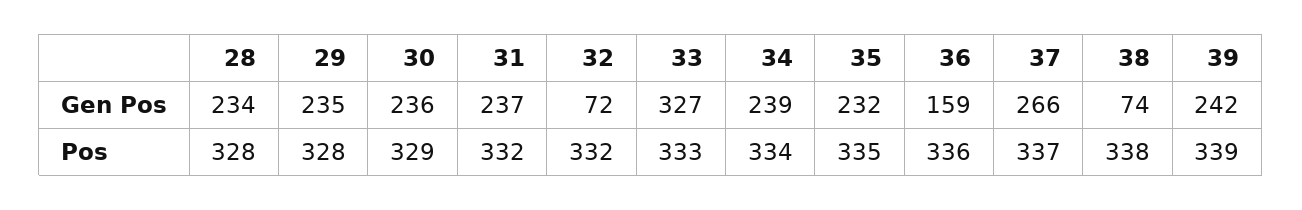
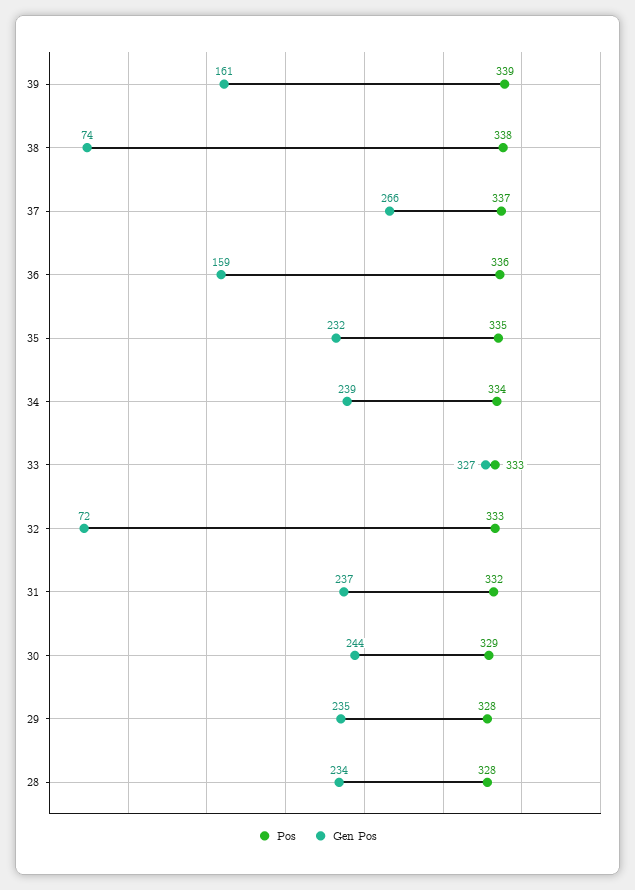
Gen Pos, 30: 236 -> 244
Gen Pos, 39: 242 -> 161
Pos, 32: 332 -> 333

